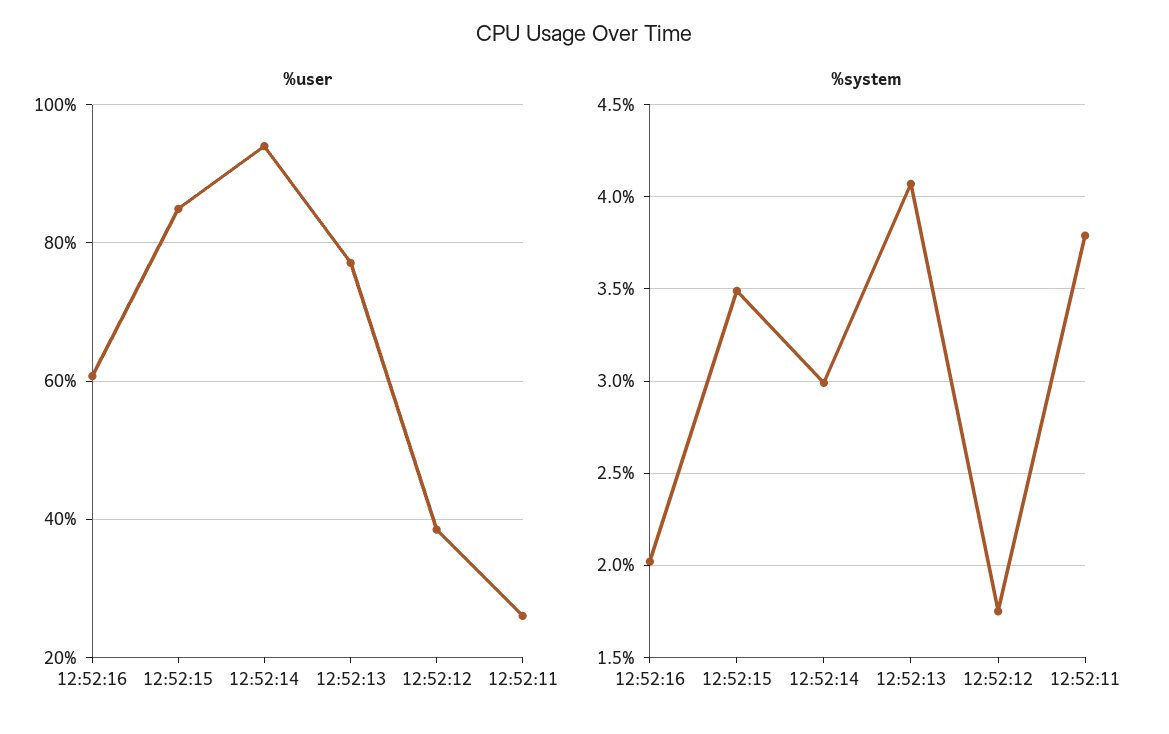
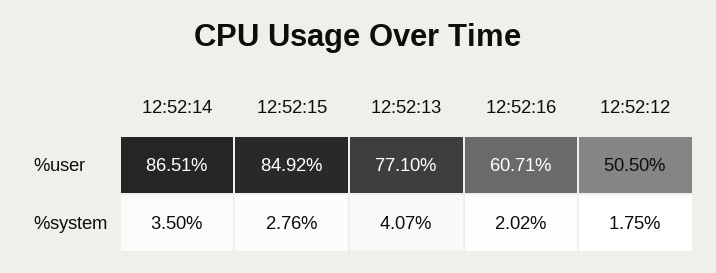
%user, 12:52:14: 94 -> 86.51
%user, 12:52:12: 38 -> 50.5
%user, 12:52:11: 26 -> none
%system, 12:52:15: 3.5 -> 2.76
%system, 12:52:14: 3 -> 3.5
%system, 12:52:11: 3.8 -> none

